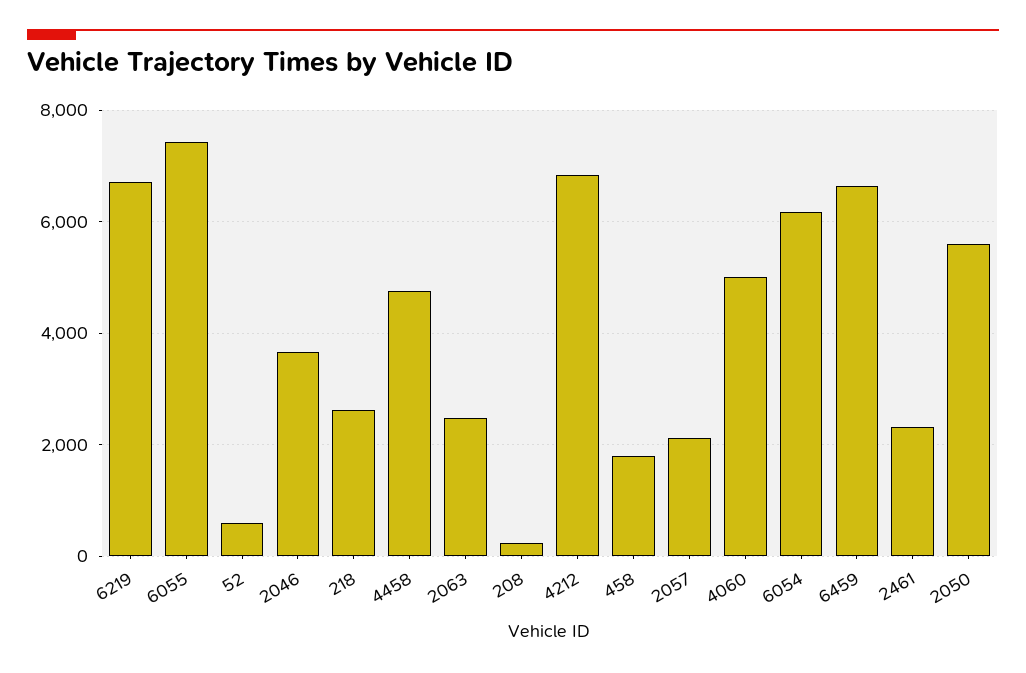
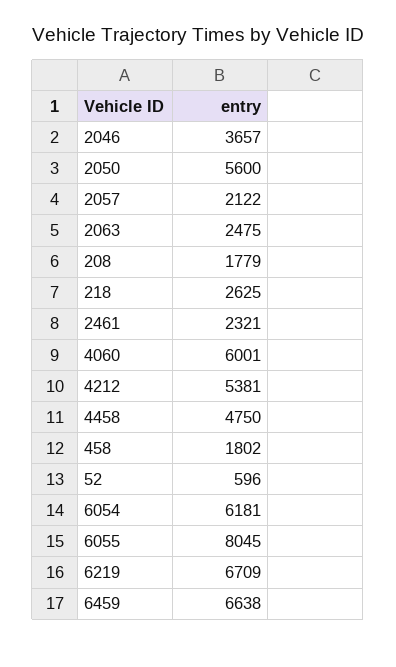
6055: 7400 -> 8045
208: 200 -> 1779
4212: 6800 -> 5381
4060: 5000 -> 6001

